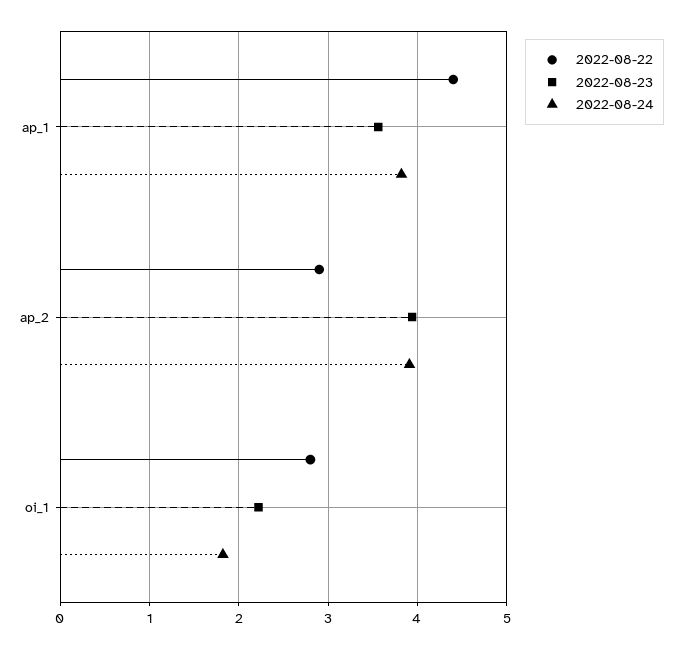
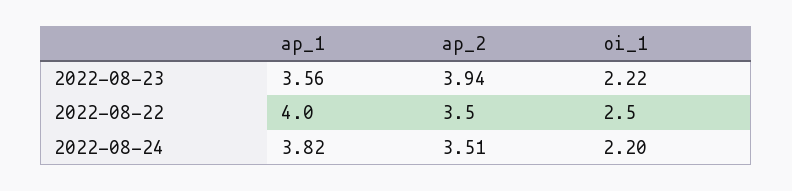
2022-08-22, ap_1: 4.4 -> 4
2022-08-22, ap_2: 2.9 -> 3.5
2022-08-24, ap_2: 3.9 -> 3.51
2022-08-22, oi_1: 2.8 -> 2.5
2022-08-24, oi_1: 1.8 -> 2.2

